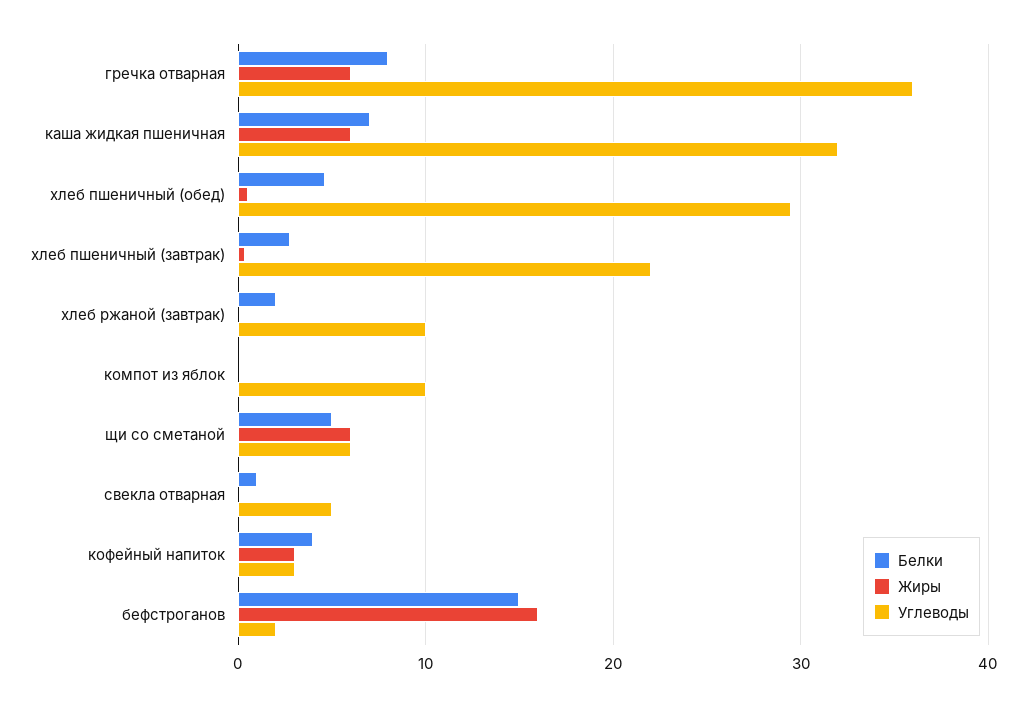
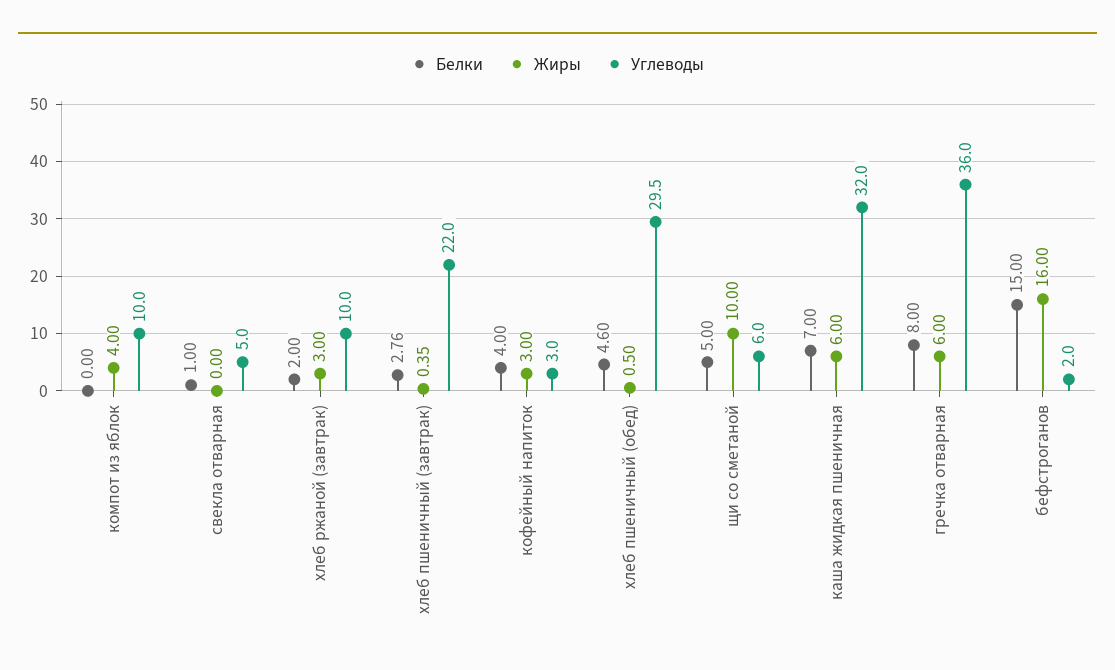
Жиры, хлеб ржаной (завтрак): 0 -> 3
Жиры, компот из яблок: 0 -> 4
Жиры, щи со сметаной: 6 -> 10

